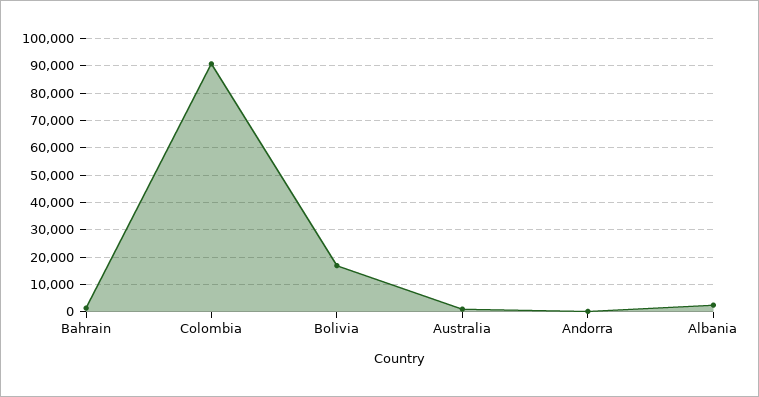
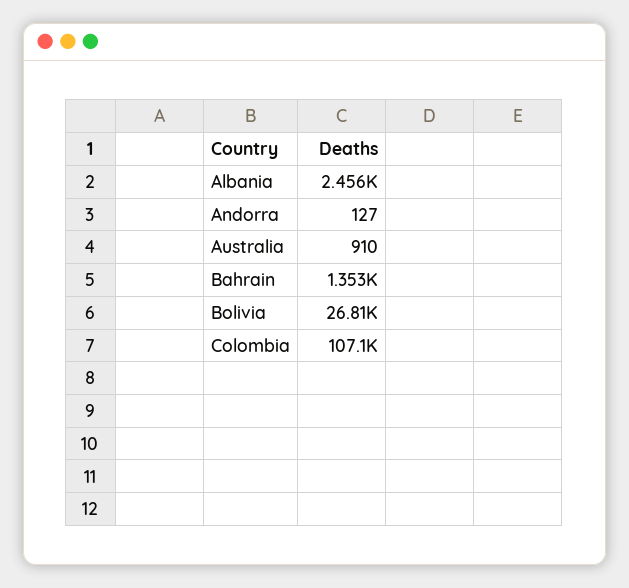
Colombia: 90000 -> 107100
Bolivia: 17500 -> 26810

